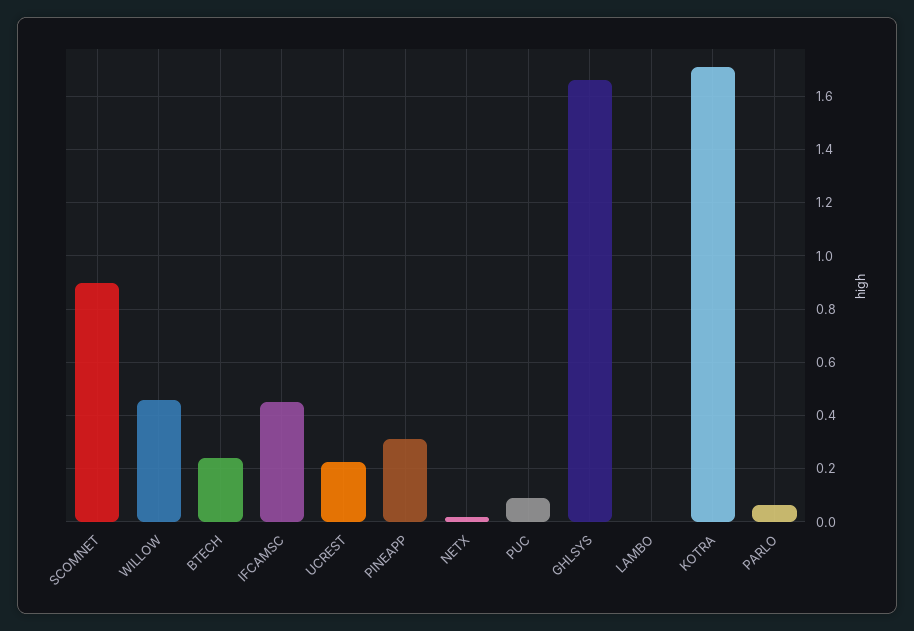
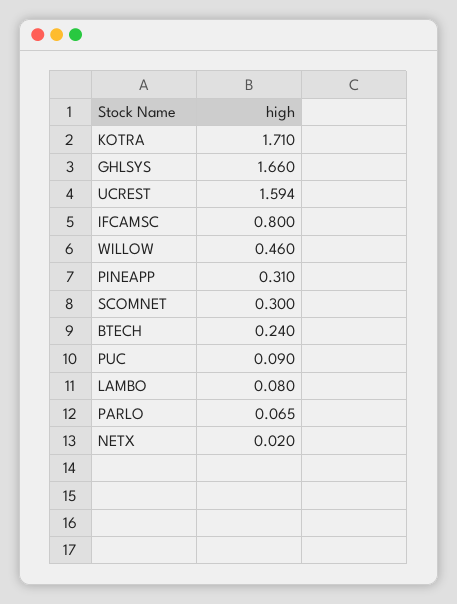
SCOMNET: 0.9 -> 0.3
IFCAMSC: 0.45 -> 0.8
UCREST: 0.225 -> 1.594
LAMBO: 0 -> 0.08

